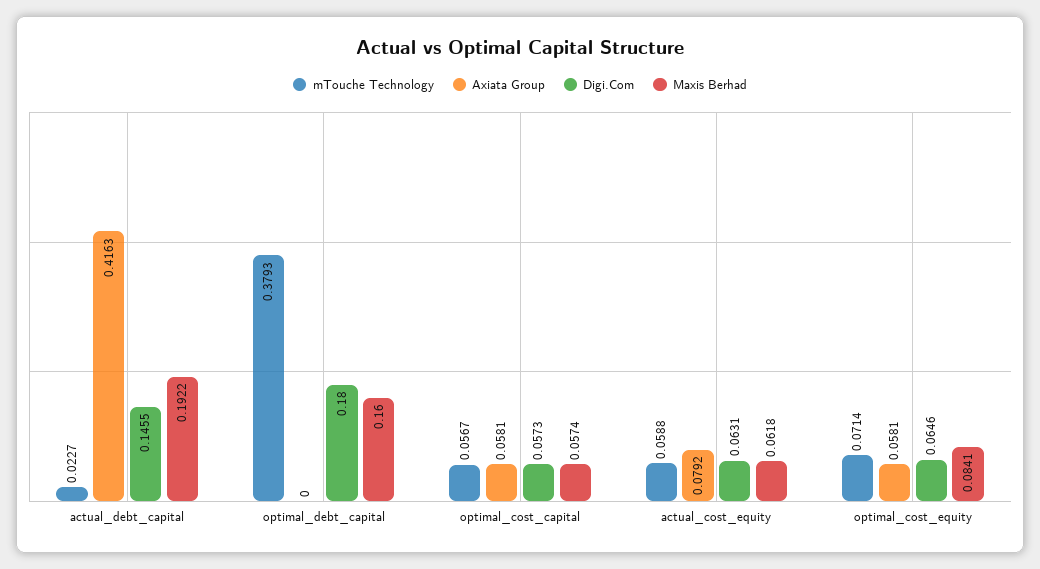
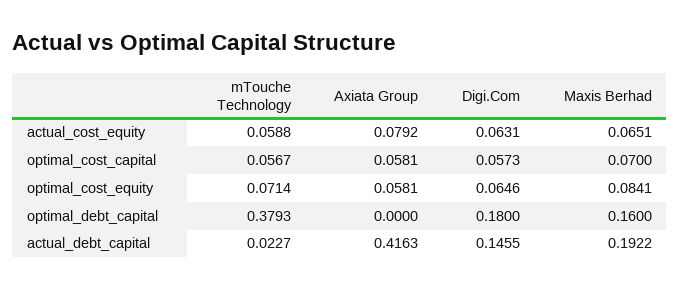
Maxis Berhad, optimal_cost_capital: 0.0574 -> 0.07
Maxis Berhad, actual_cost_equity: 0.0618 -> 0.0651

